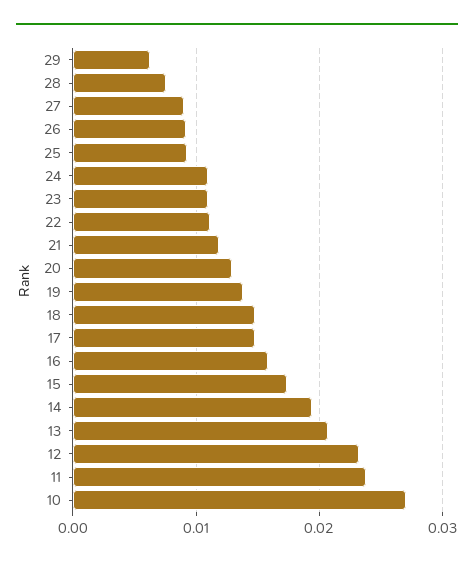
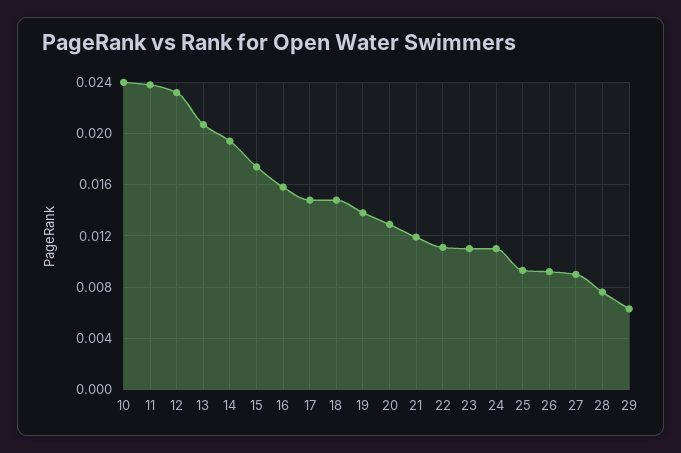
10: 0.027 -> 0.024

